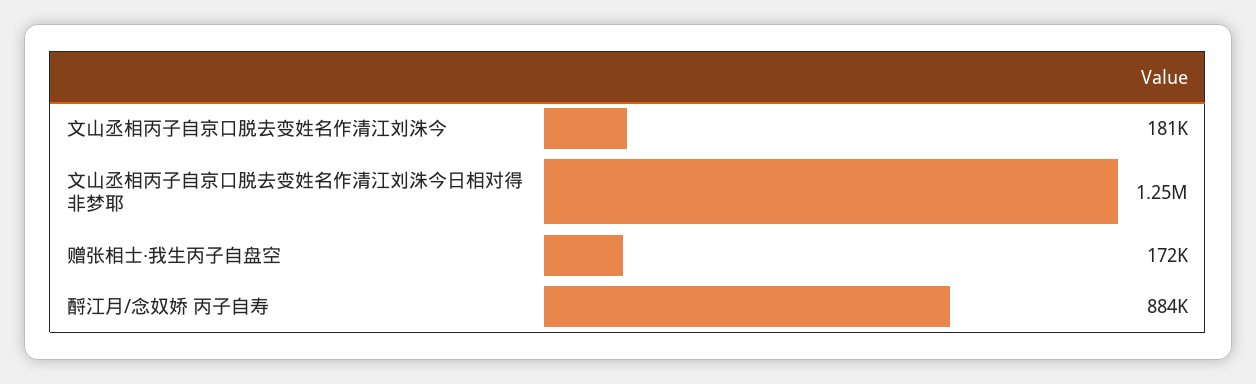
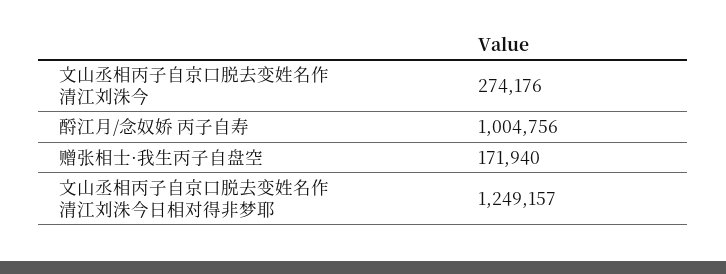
文山丞相丙子自京口脱去变姓名作清江刘洙今: 181000 -> 274176
酹江月/念奴娇 丙子自寿: 884000 -> 1004756

